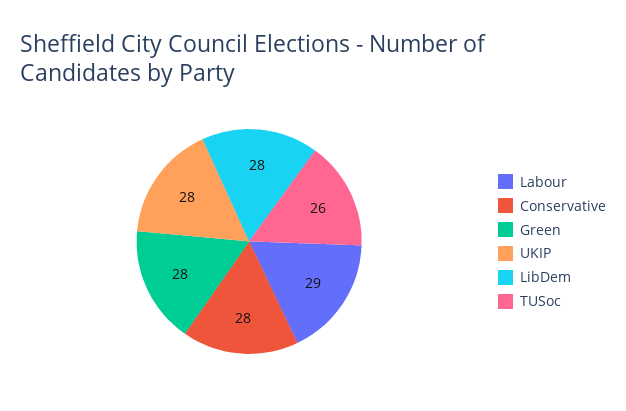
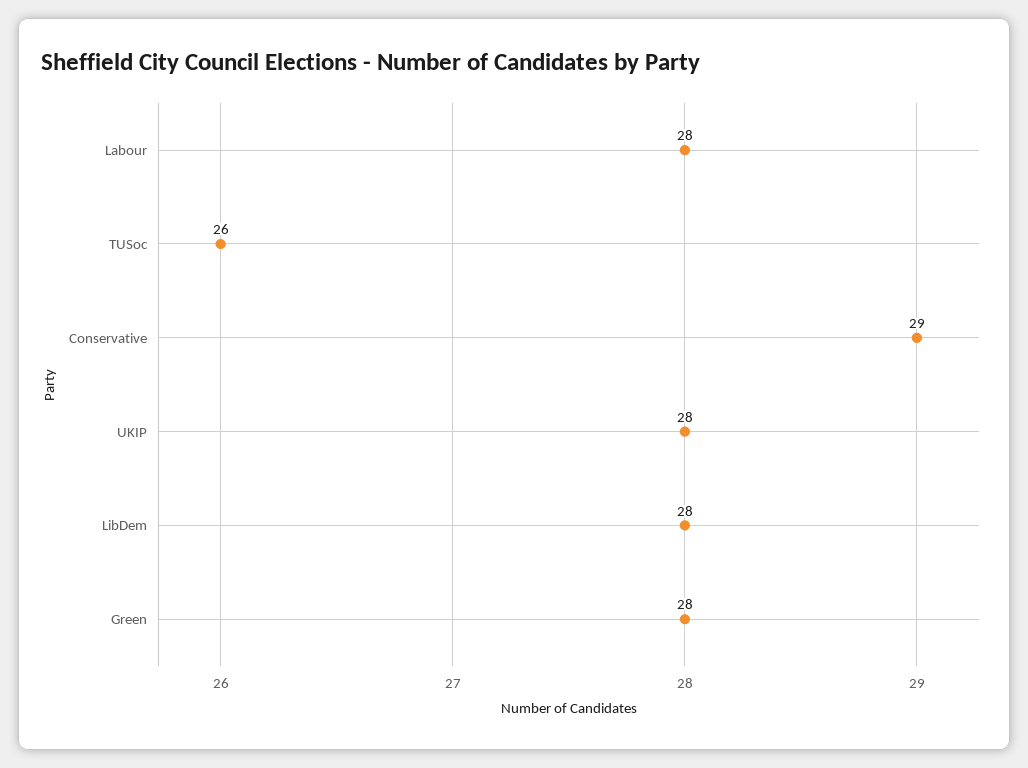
Labour: 29 -> 28
Conservative: 28 -> 29

